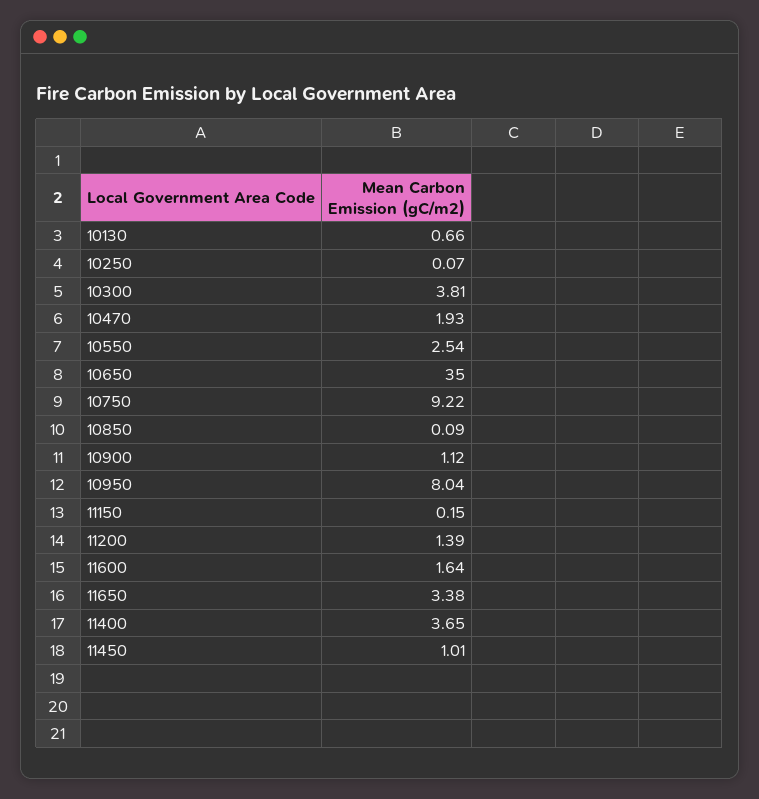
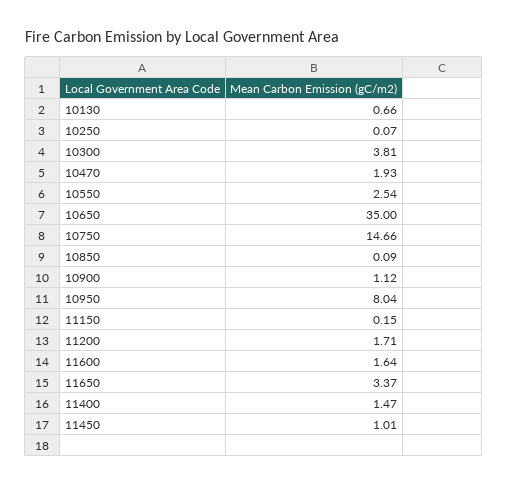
10750: 9.22 -> 14.66
11200: 1.39 -> 1.71
11650: 3.38 -> 3.37
11400: 3.65 -> 1.47

